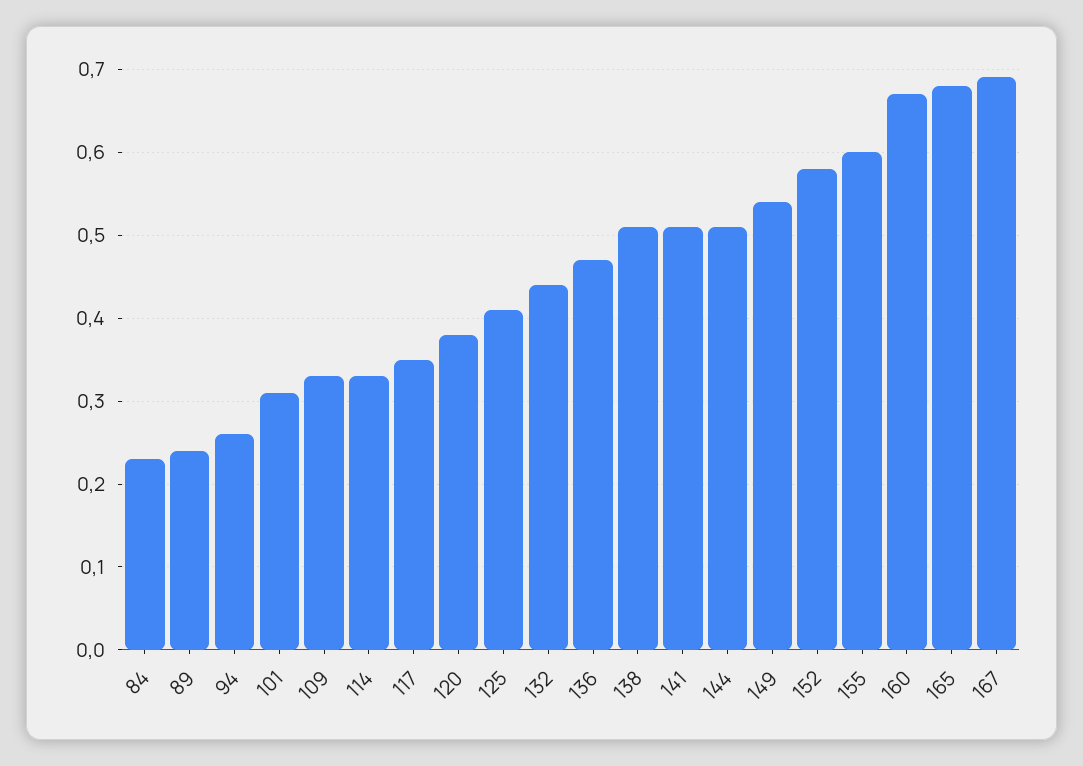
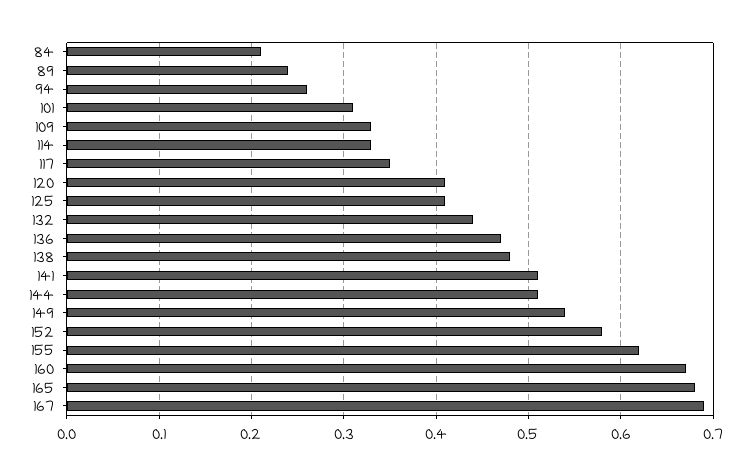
84: 0.23 -> 0.21
120: 0.38 -> 0.41
138: 0.51 -> 0.48
155: 0.6 -> 0.62

